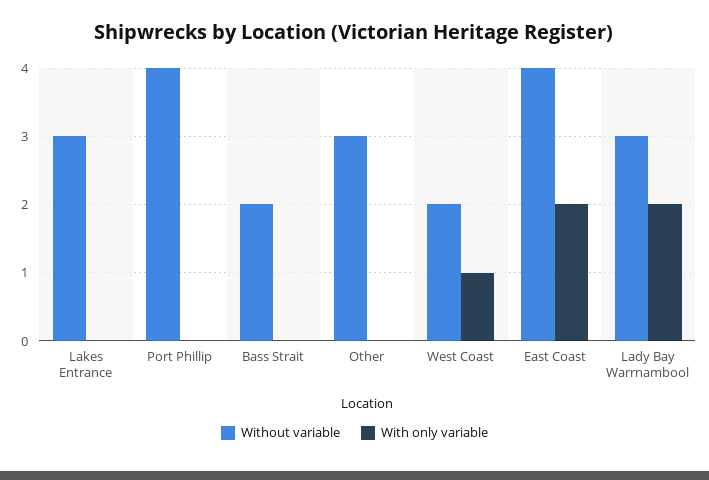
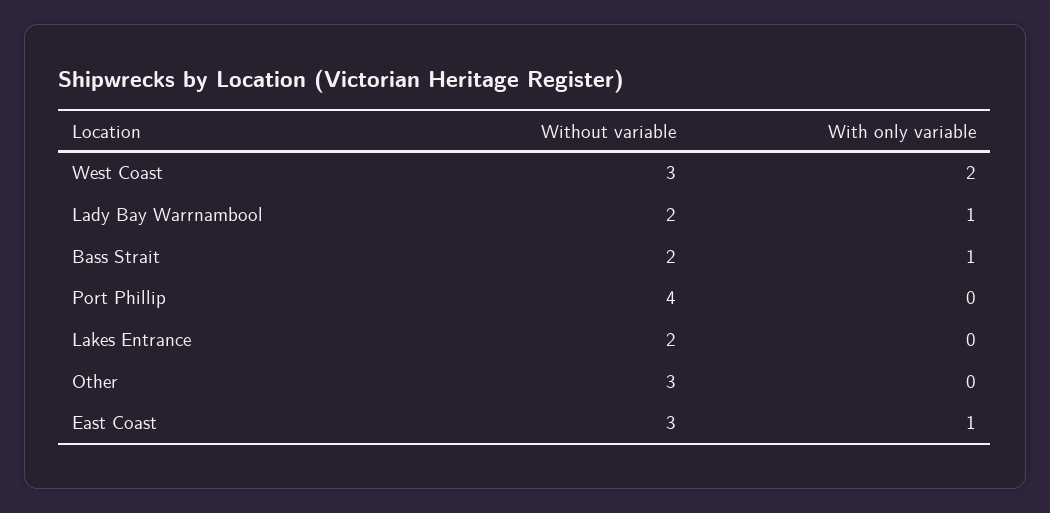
Without variable, Lakes Entrance: 3 -> 2
With only variable, Bass Strait: 0 -> 1
Without variable, West Coast: 2 -> 3
With only variable, West Coast: 1 -> 2
Without variable, East Coast: 4 -> 3
With only variable, East Coast: 2 -> 1
Without variable, Lady Bay Warrnambool: 3 -> 2
With only variable, Lady Bay Warrnambool: 2 -> 1

